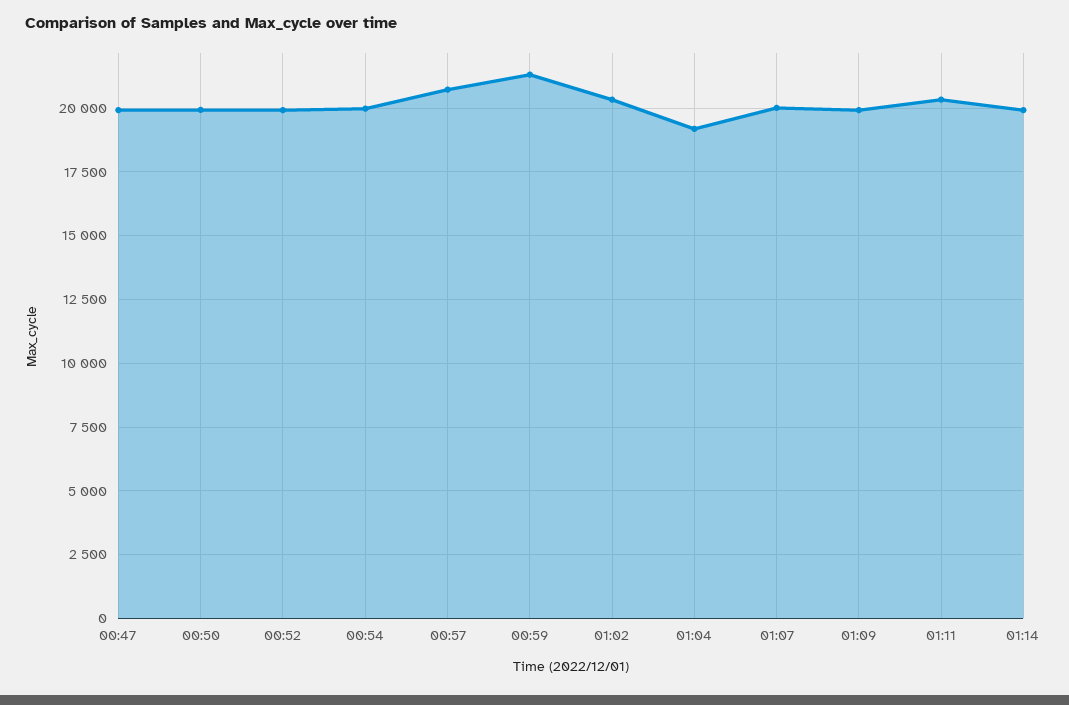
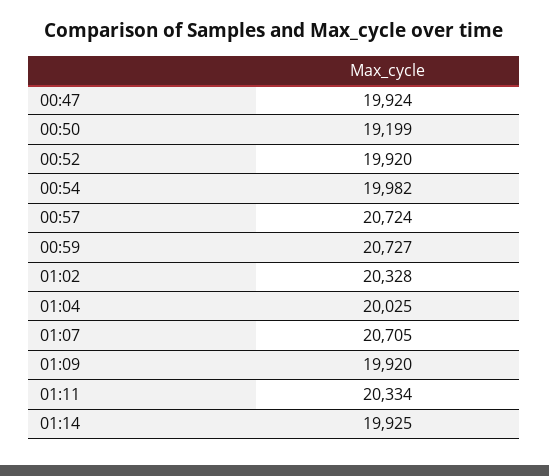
00:50: 20000 -> 19199
00:59: 21250 -> 20727
01:04: 19250 -> 20025
01:07: 20000 -> 20705

